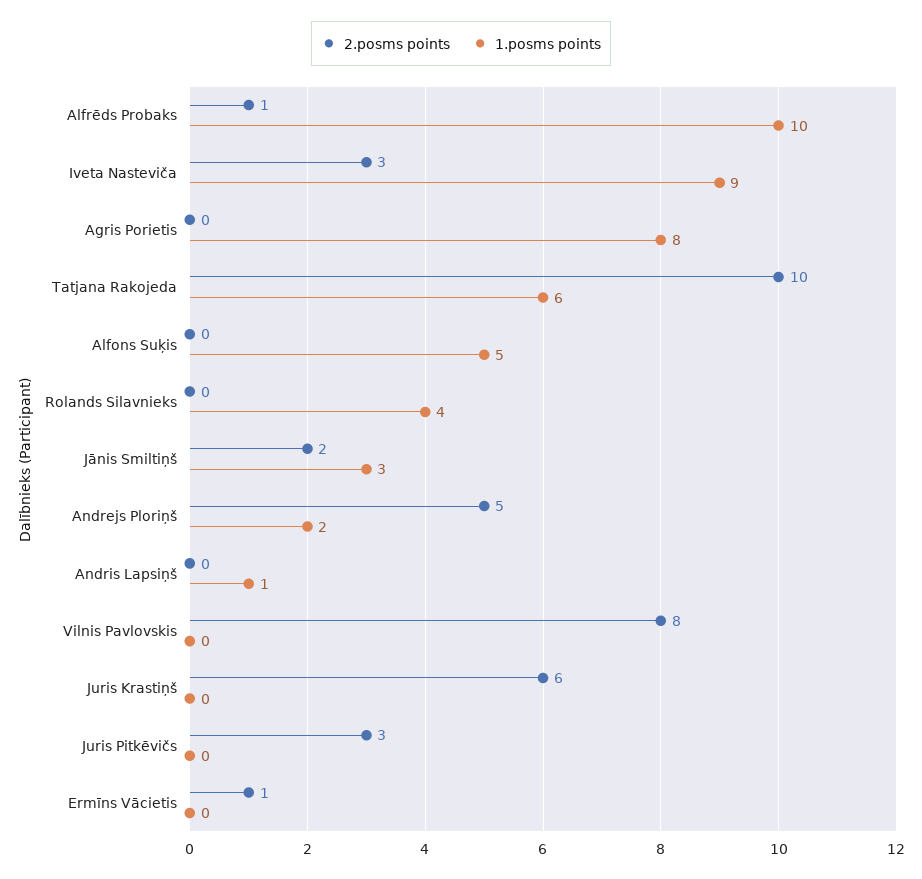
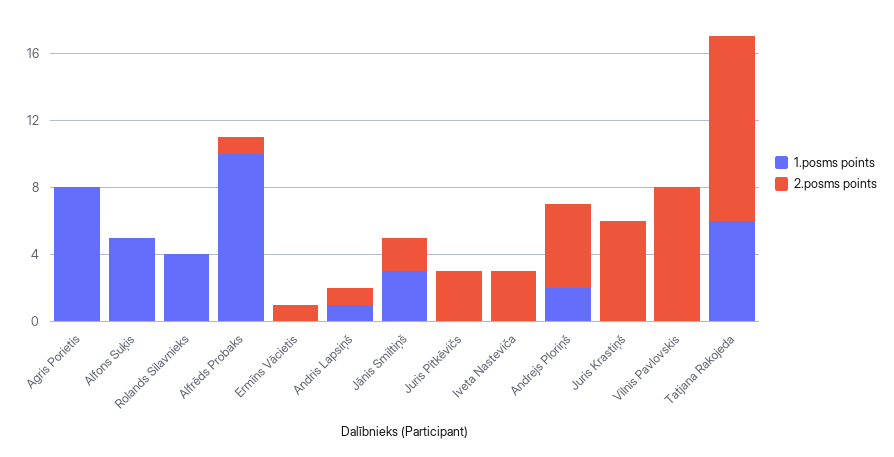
1.posms points, Iveta Nasteviča: 9 -> 0
2.posms points, Tatjana Rakojeda: 10 -> 11
2.posms points, Andris Lapsiņš: 0 -> 1

